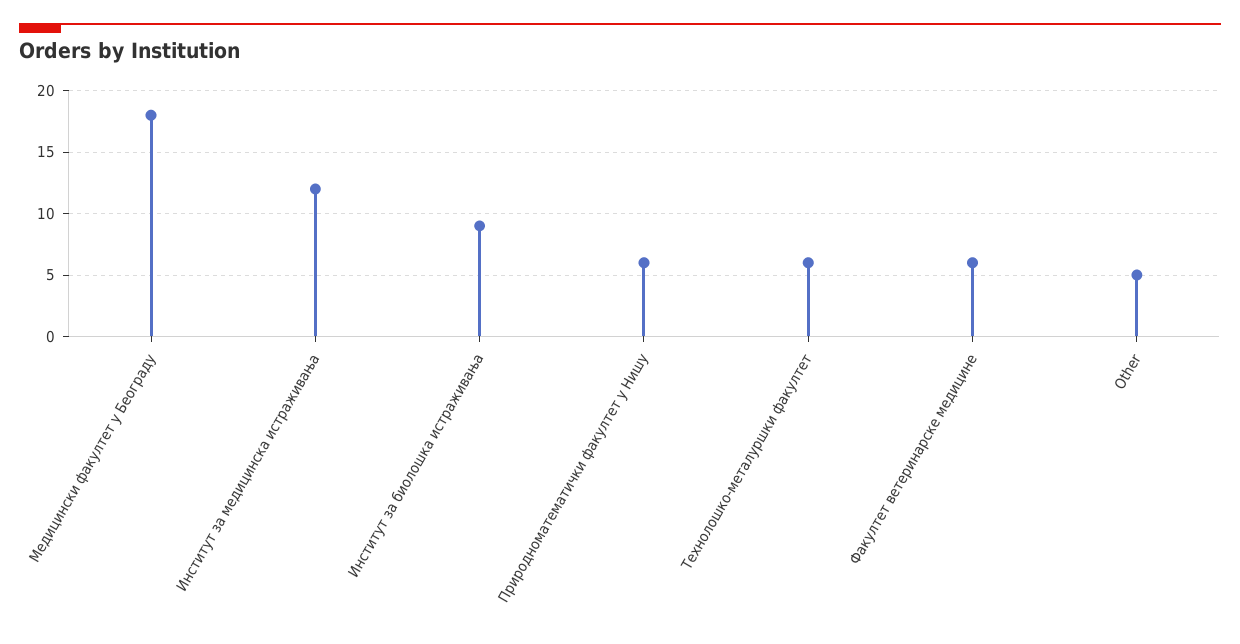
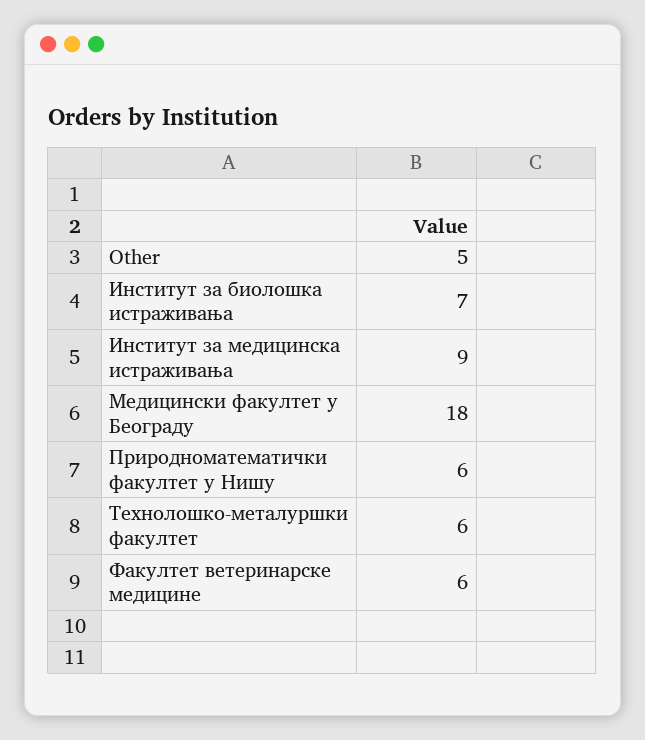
Институт за медицинска истраживања: 12 -> 9
Институт за биолошка истраживања: 9 -> 7

